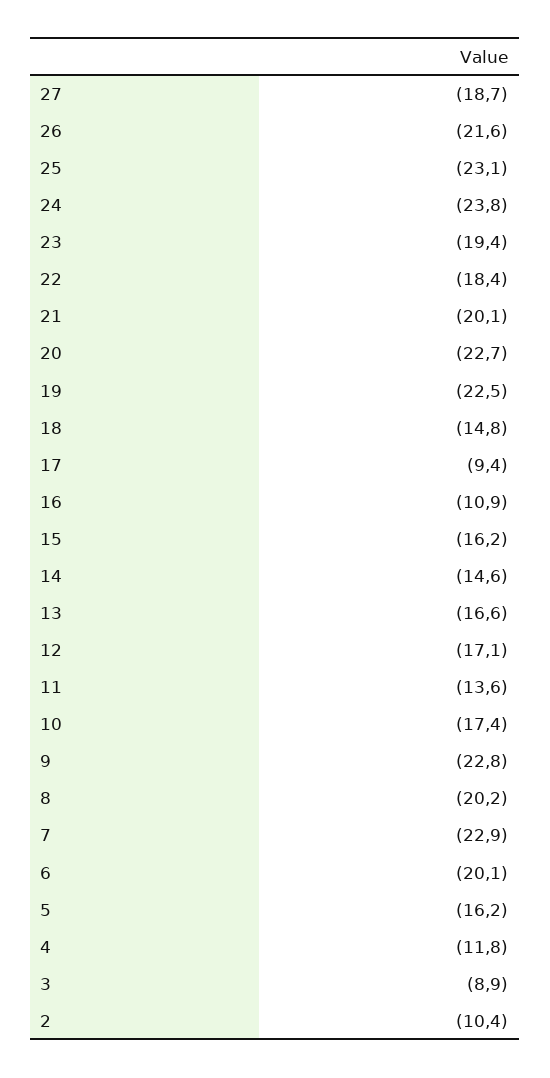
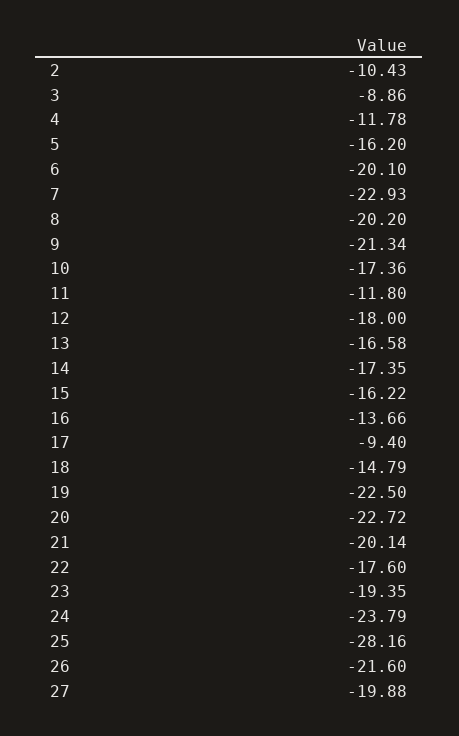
27: -18.7 -> -19.88
25: -23.1 -> -28.16
22: -18.4 -> -17.6
16: -10.9 -> -13.66
14: -14.6 -> -17.35
12: -17.1 -> -18
11: -13.6 -> -11.8
9: -22.8 -> -21.34

